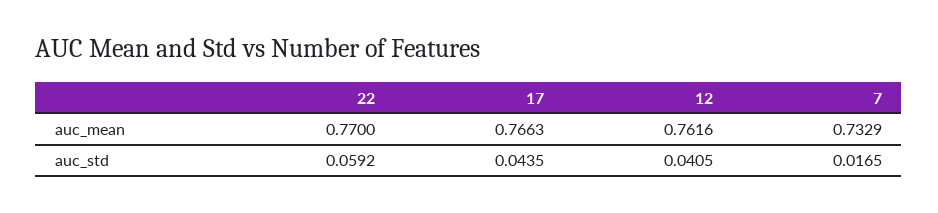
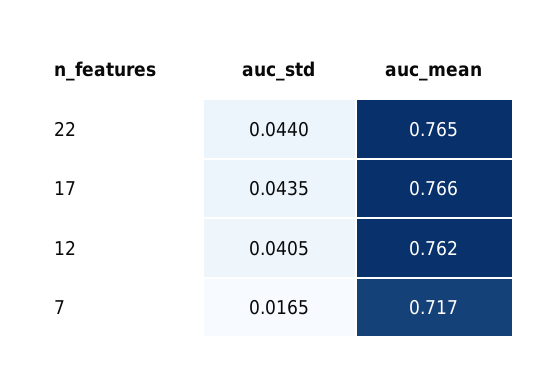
22, auc_mean: 0.77 -> 0.765
7, auc_mean: 0.7329 -> 0.717
22, auc_std: 0.0592 -> 0.044

